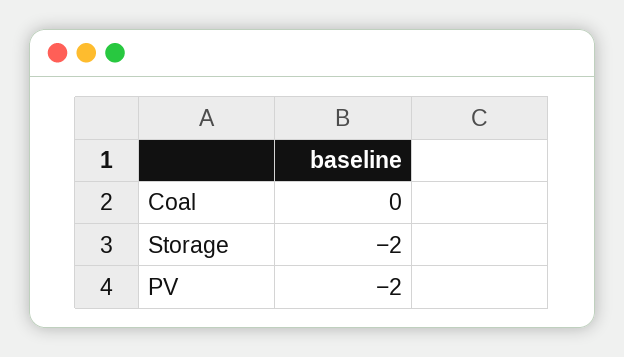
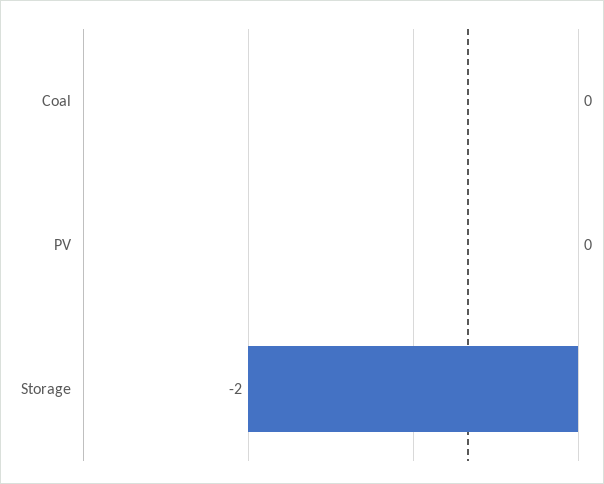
PV: -2 -> 0

